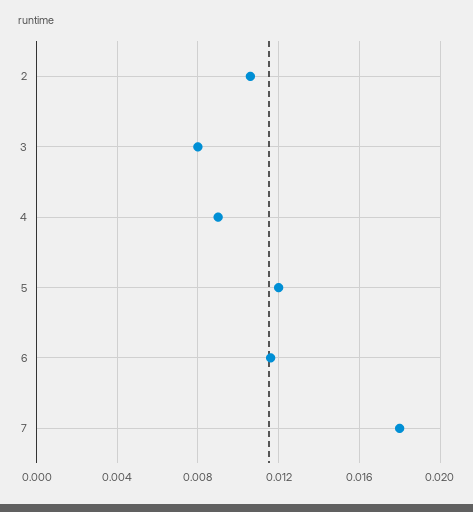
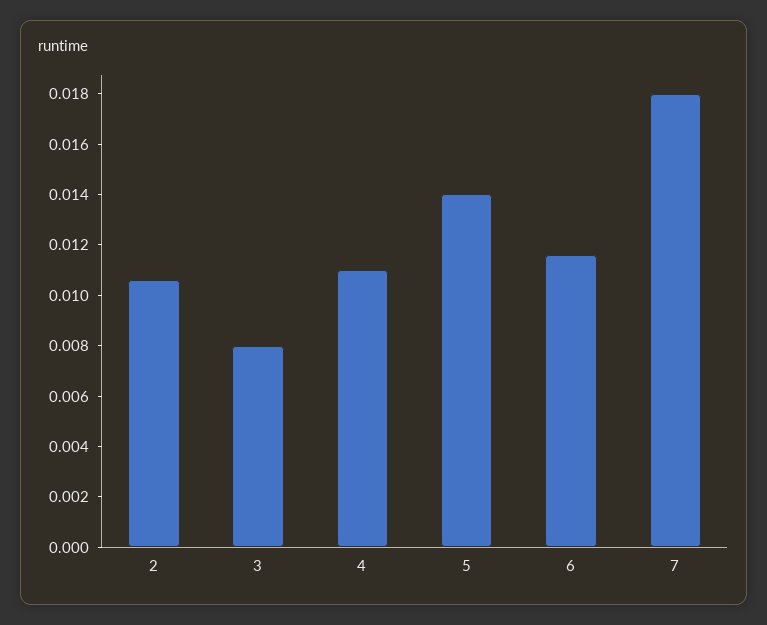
4: 0.009 -> 0.011
5: 0.012 -> 0.014

